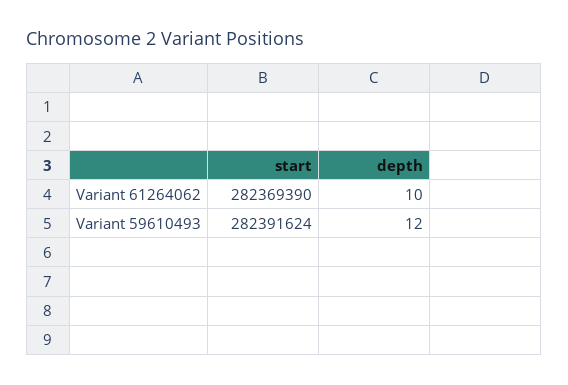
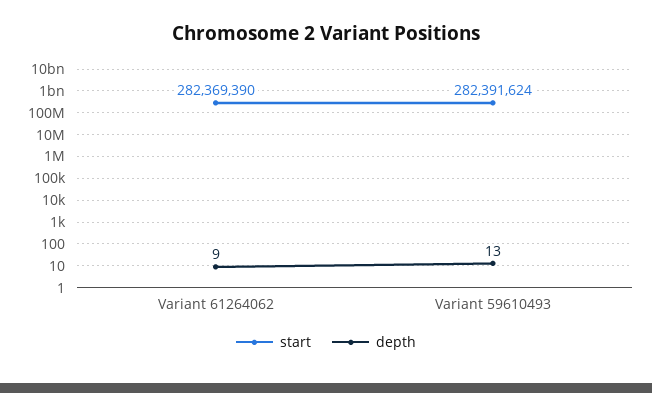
depth, Variant 61264062: 10 -> 9
depth, Variant 59610493: 12 -> 13

